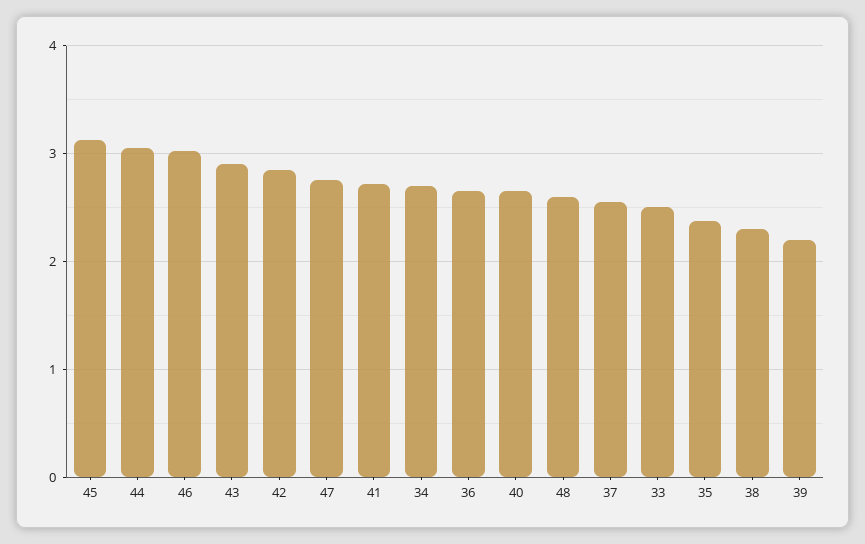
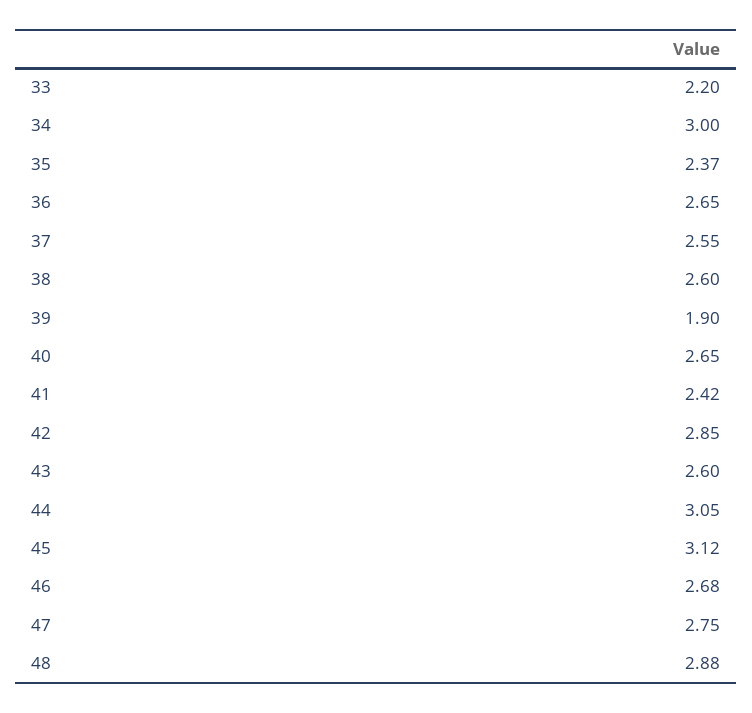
46: 3 -> 2.68
43: 2.9 -> 2.6
41: 2.7 -> 2.42
34: 2.7 -> 3
48: 2.6 -> 2.88
33: 2.5 -> 2.2
38: 2.3 -> 2.6
39: 2.2 -> 1.9

